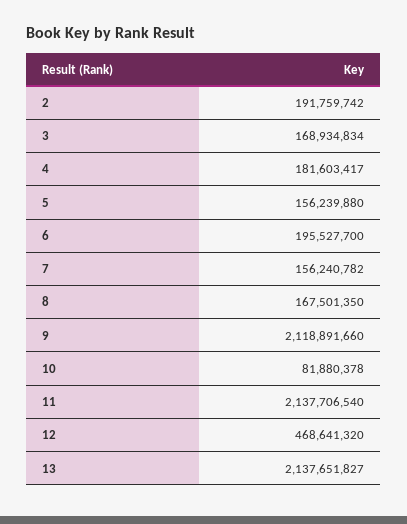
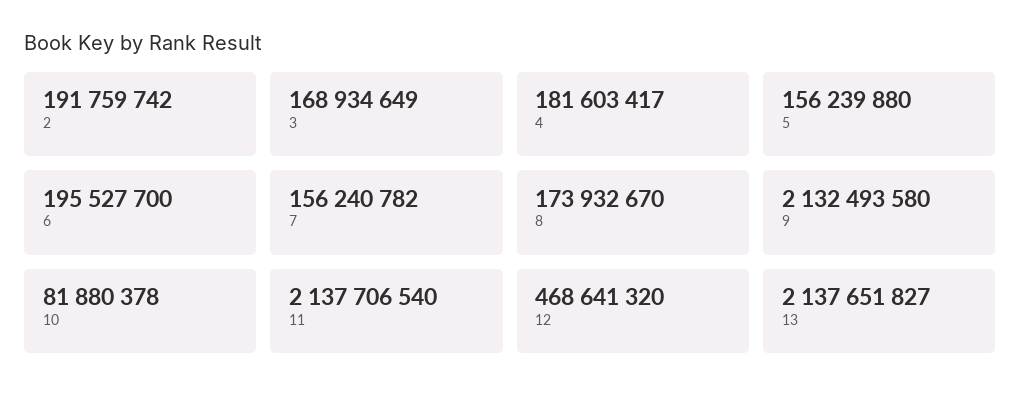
3: 168934834 -> 168934649
8: 167501350 -> 173932670
9: 2118891660 -> 2132493580

